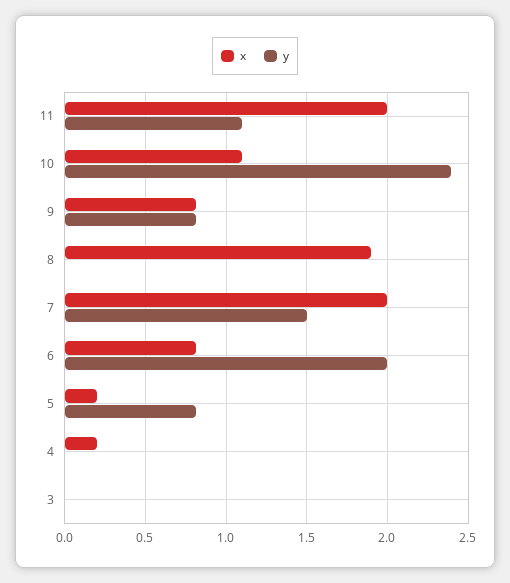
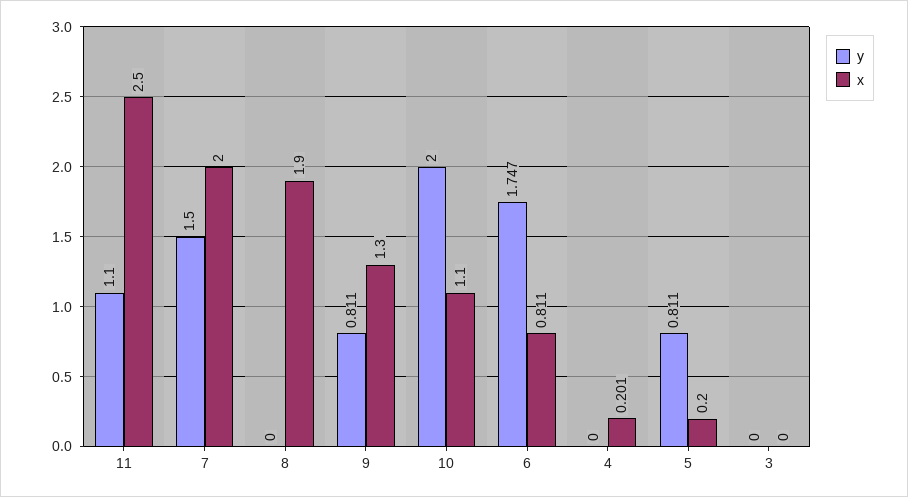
x, 11: 2 -> 2.5
y, 10: 2.4 -> 2
x, 9: 0.8 -> 1.3
y, 6: 2 -> 1.747

